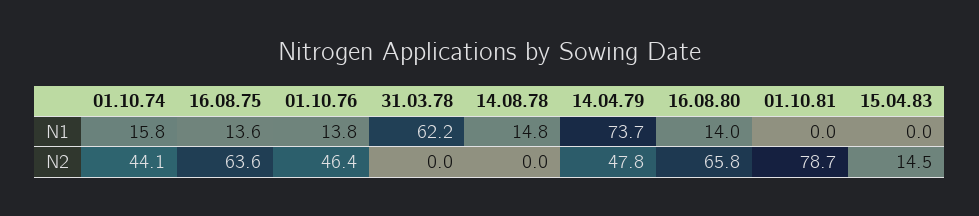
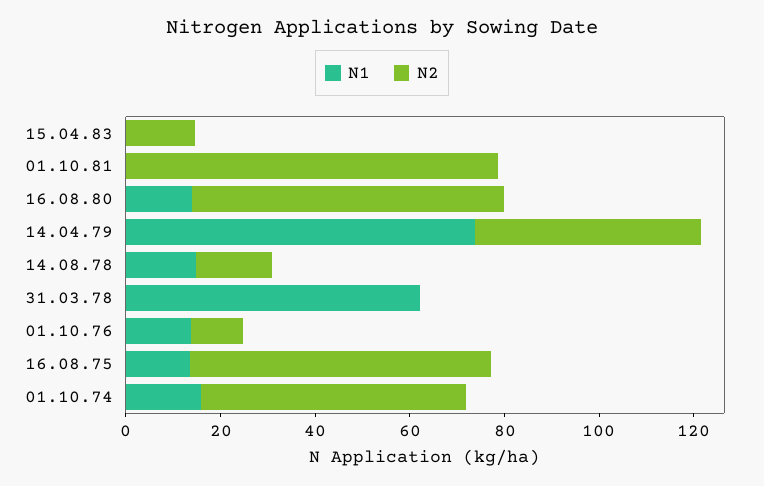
N2, 01.10.74: 44.1 -> 55
N2, 01.10.76: 46.4 -> 10
N2, 14.08.78: 0 -> 15

